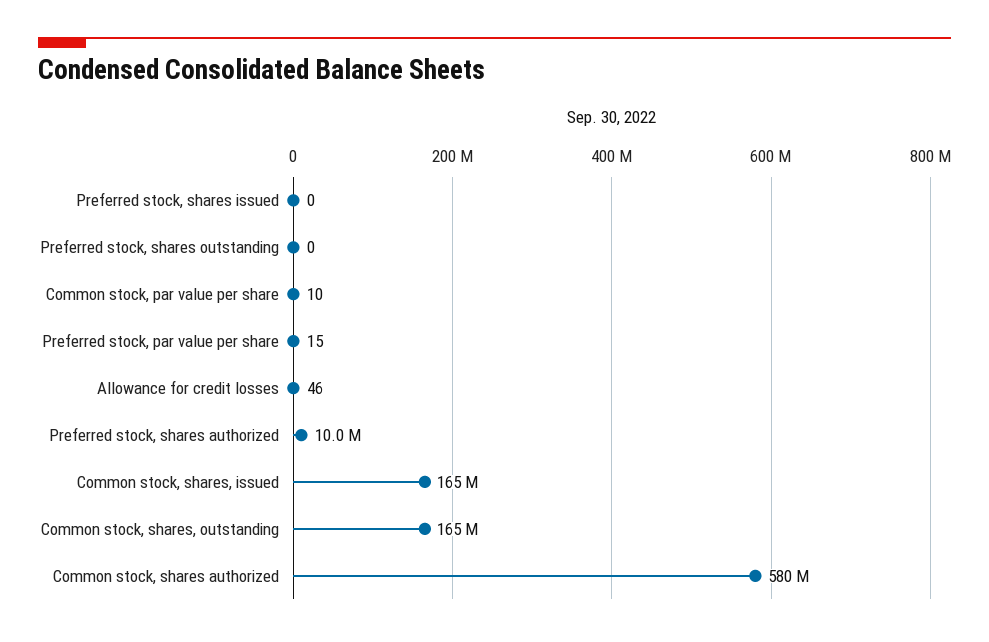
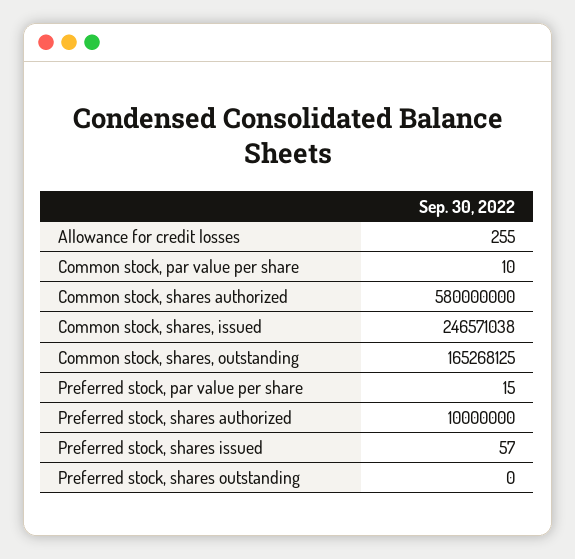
Preferred stock, shares issued: 0 -> 57
Allowance for credit losses: 46 -> 255
Common stock, shares, issued: 165000000 -> 246571038

